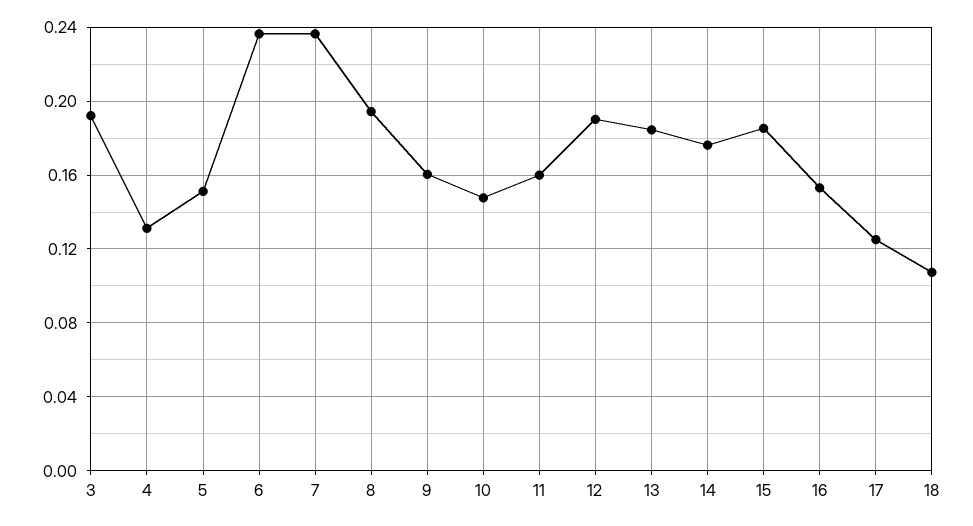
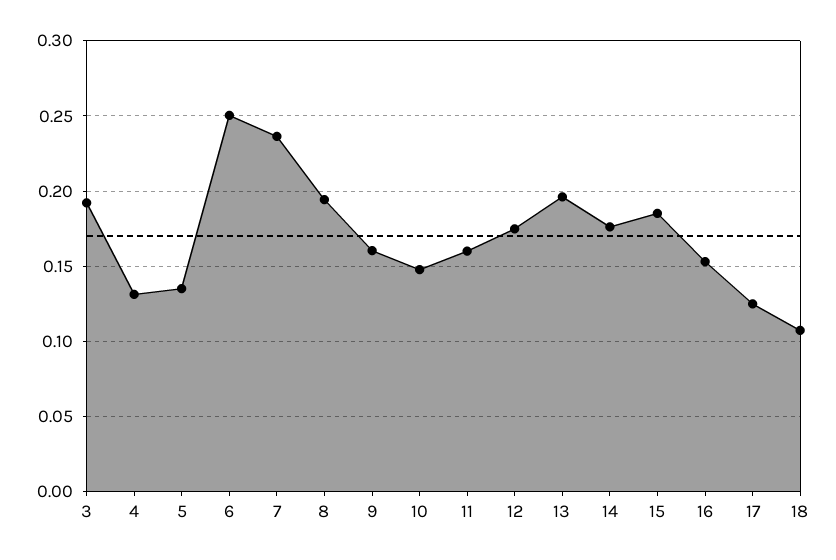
5: 0.15 -> 0.135
6: 0.235 -> 0.25
12: 0.19 -> 0.175
13: 0.185 -> 0.195

